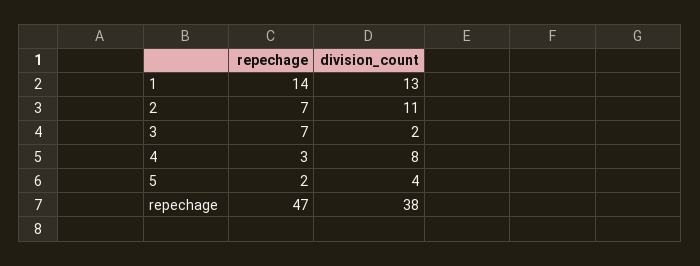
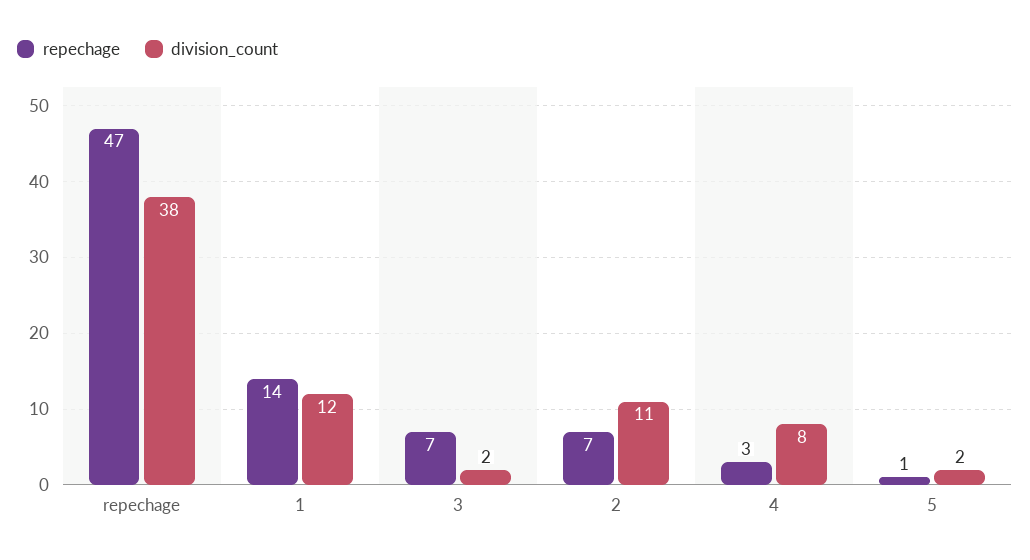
division_count, 1: 13 -> 12
repechage, 5: 2 -> 1
division_count, 5: 4 -> 2

